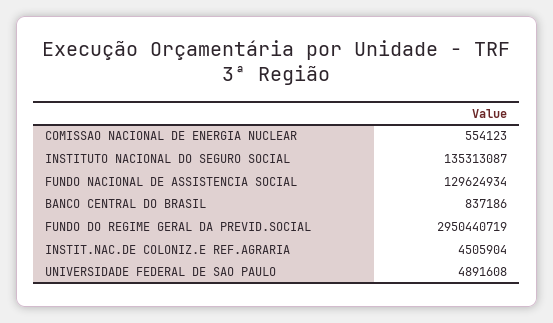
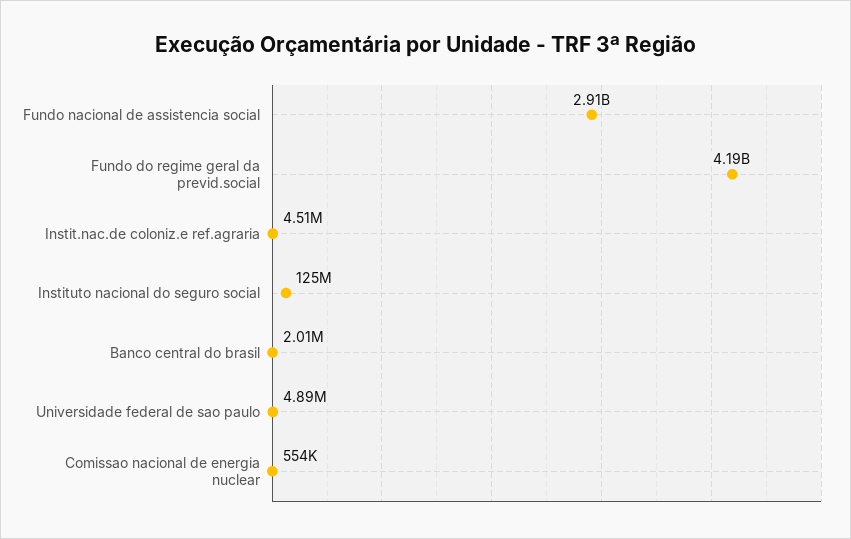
INSTITUTO NACIONAL DO SEGURO SOCIAL: 135313087 -> 125000000
FUNDO NACIONAL DE ASSISTENCIA SOCIAL: 129624934 -> 2910000000
BANCO CENTRAL DO BRASIL: 837186 -> 2010000
FUNDO DO REGIME GERAL DA PREVID.SOCIAL: 2950440719 -> 4190000000

